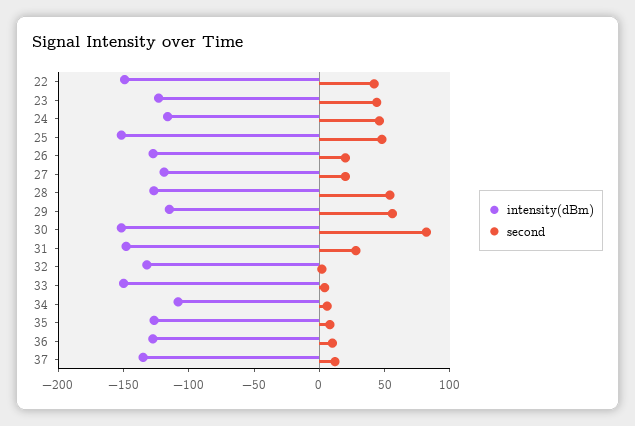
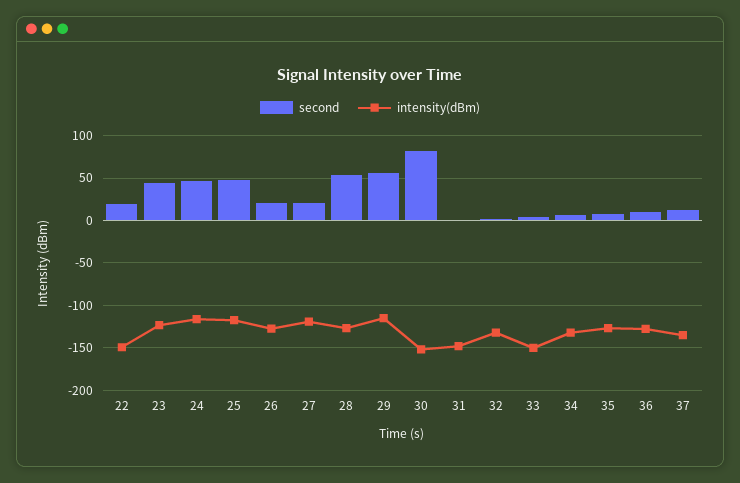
second, 22: 40 -> 20
intensity(dBm), 25: -150 -> -120
second, 31: 30 -> 0
intensity(dBm), 34: -110 -> -130

